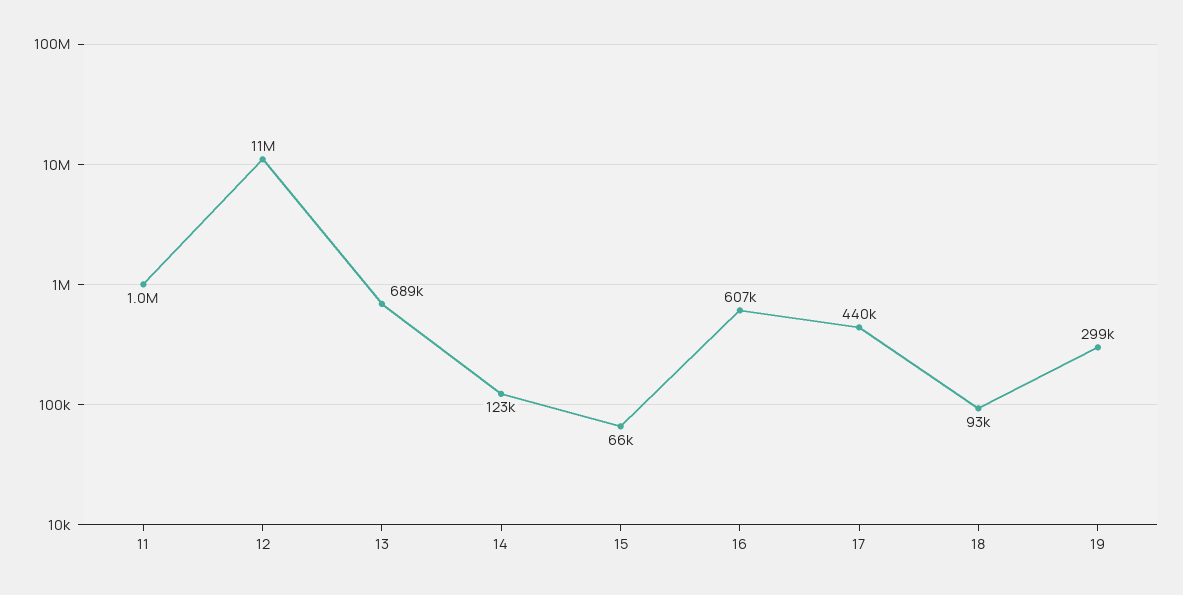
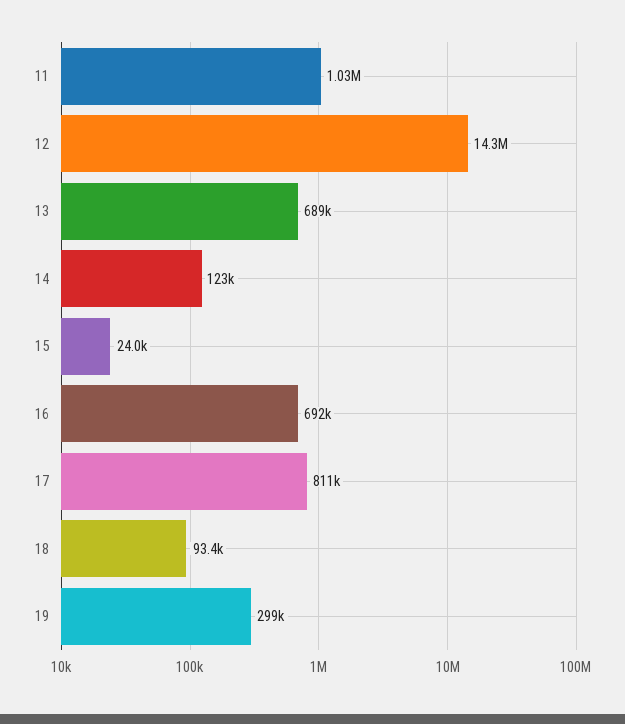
12: 11000000 -> 14300000
15: 66000 -> 24000
16: 607000 -> 692000
17: 440000 -> 811000

